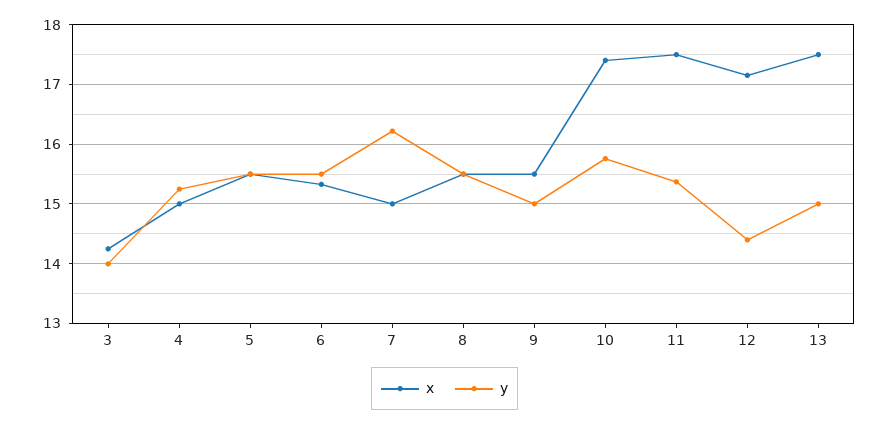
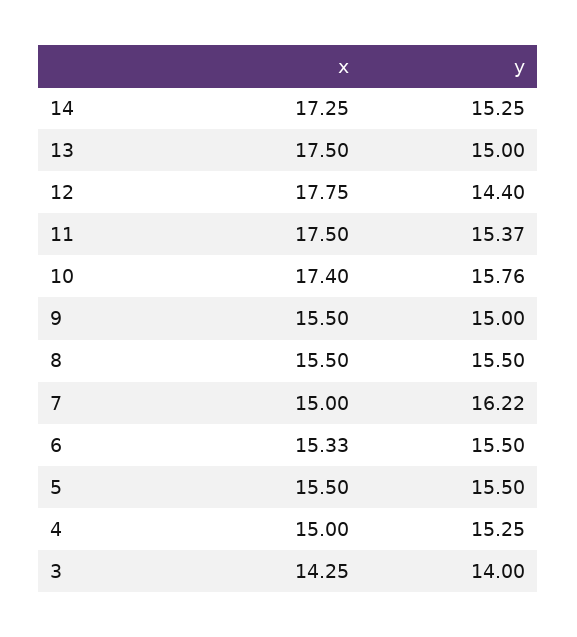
x, 12: 17.2 -> 17.75
x, 14: none -> 17.25
y, 14: none -> 15.25

